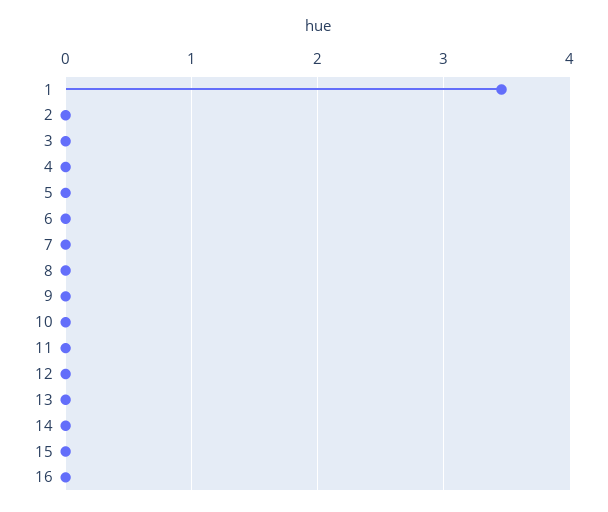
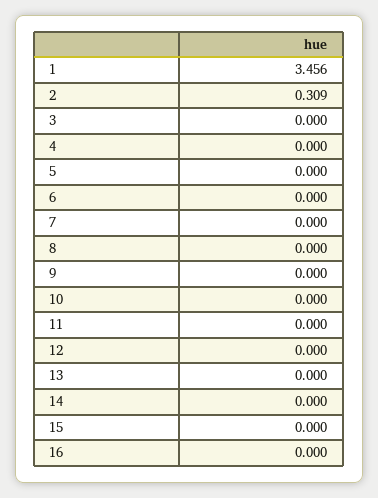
2: 0 -> 0.309

